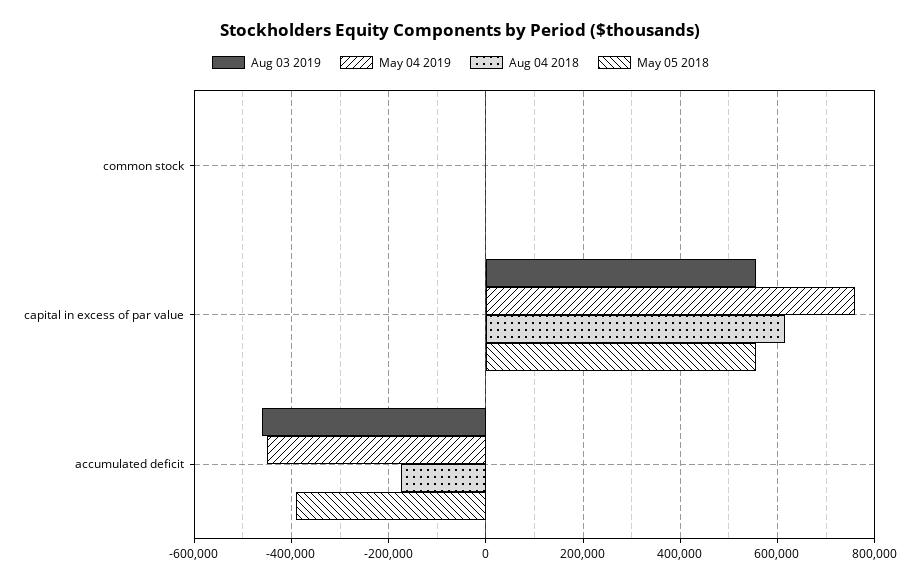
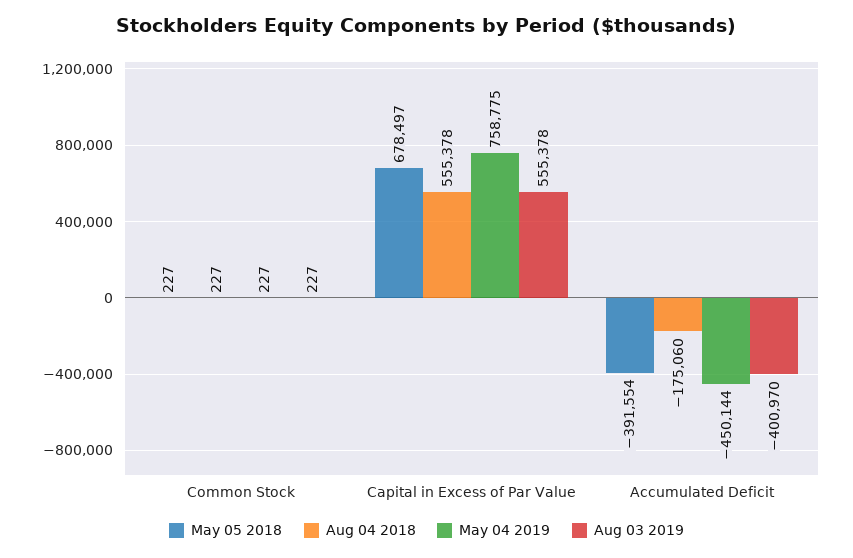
Aug 04 2018, capital in excess of par value: 620000 -> 555378
May 05 2018, capital in excess of par value: 560000 -> 678497
Aug 03 2019, accumulated deficit: -460000 -> -400970

